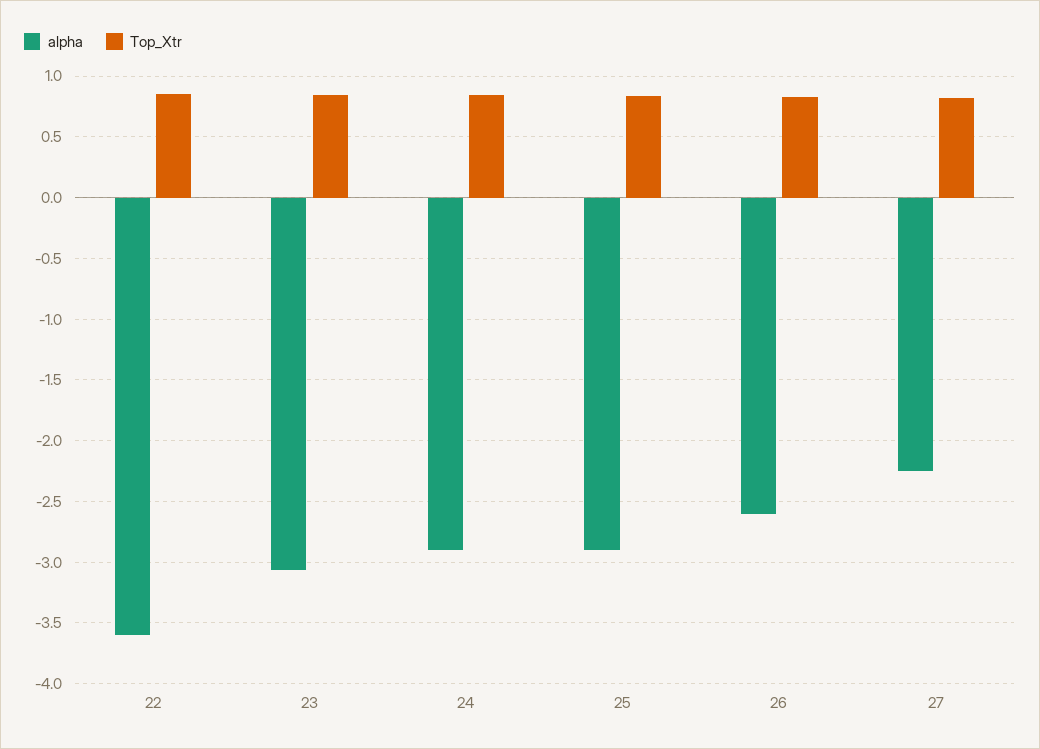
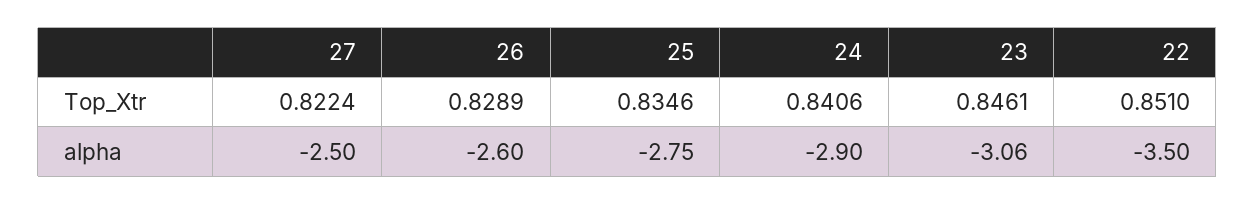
alpha, 22: -3.6 -> -3.5
alpha, 25: -2.9 -> -2.75
alpha, 27: -2.25 -> -2.5

